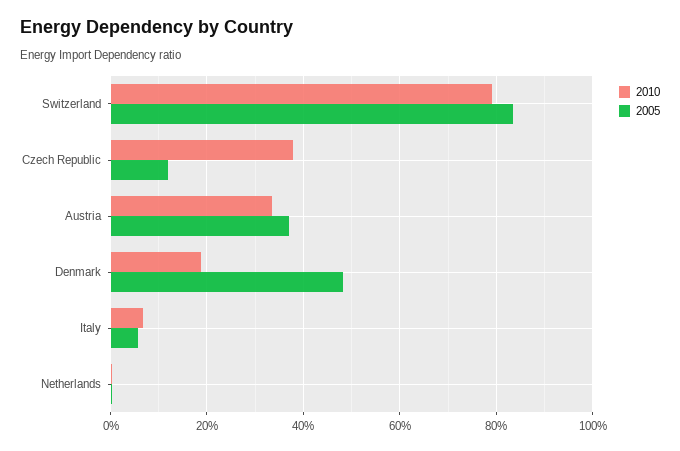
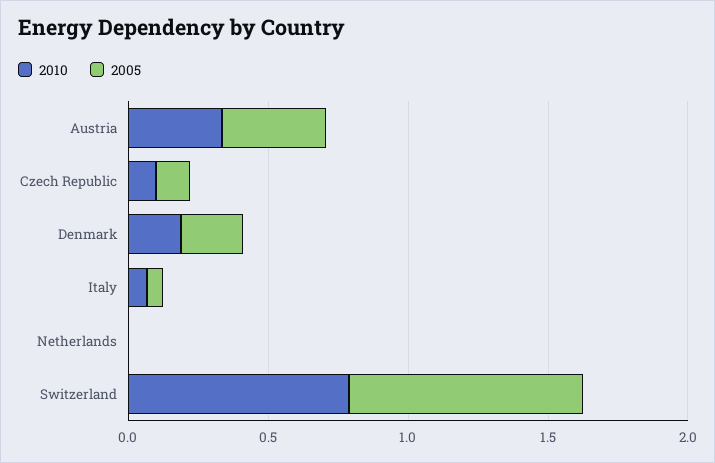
2010, Czech Republic: 0.38 -> 0.1
2005, Denmark: 0.48 -> 0.2

